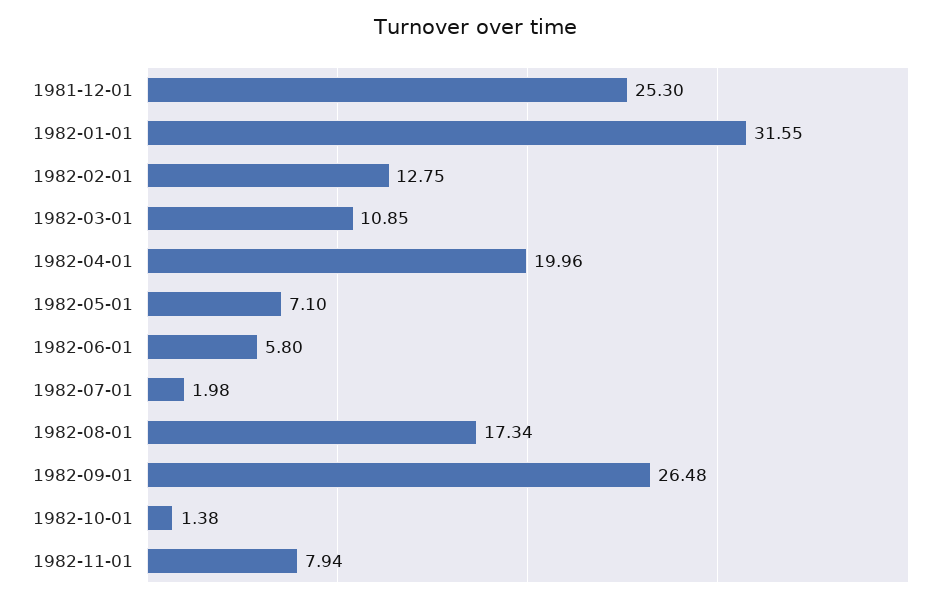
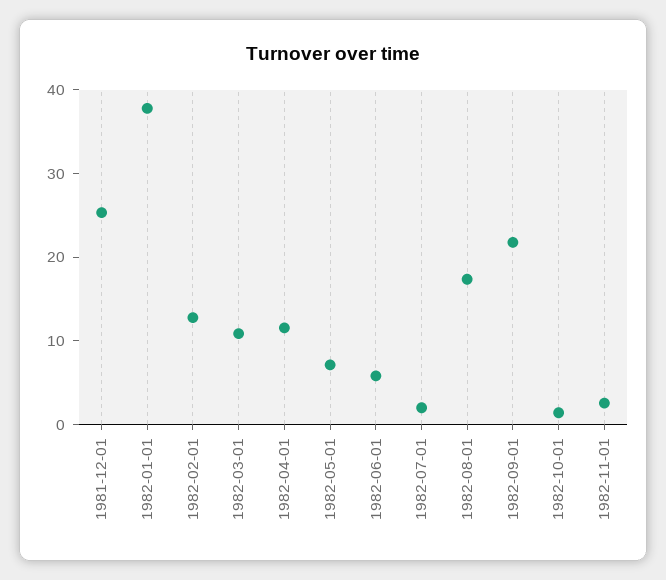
1982-01-01: 31.55 -> 38
1982-04-01: 19.96 -> 12
1982-09-01: 26.48 -> 22
1982-11-01: 7.94 -> 2

